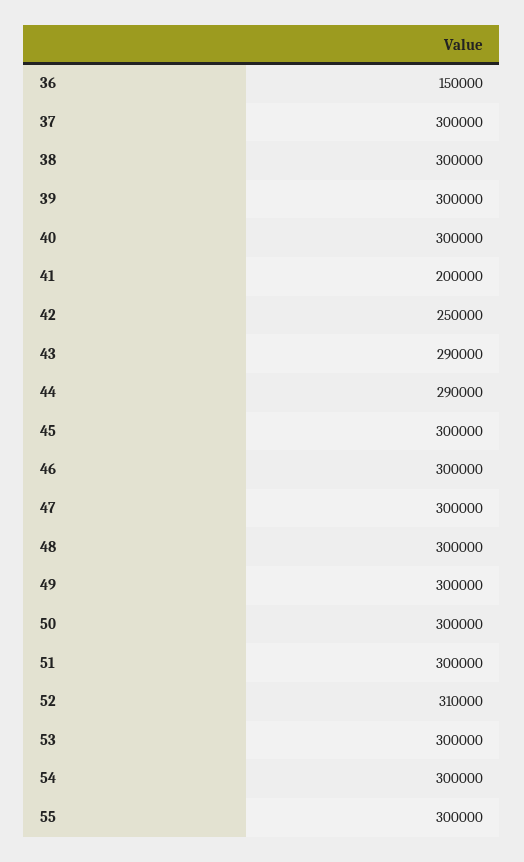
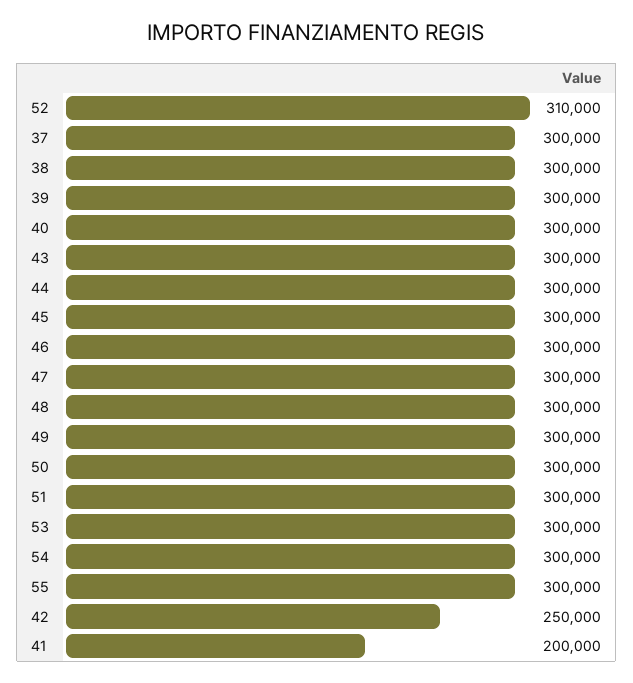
36: 150000 -> none
43: 290000 -> 300000
44: 290000 -> 300000

